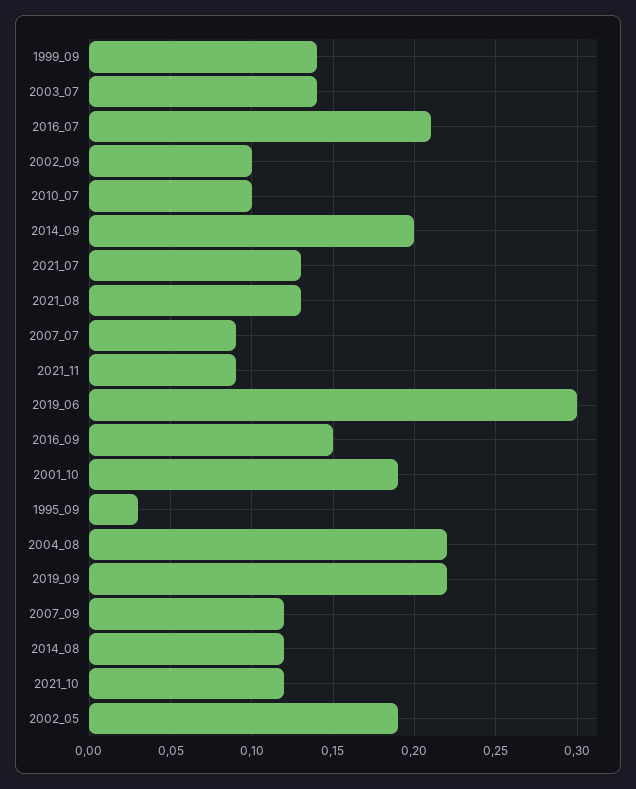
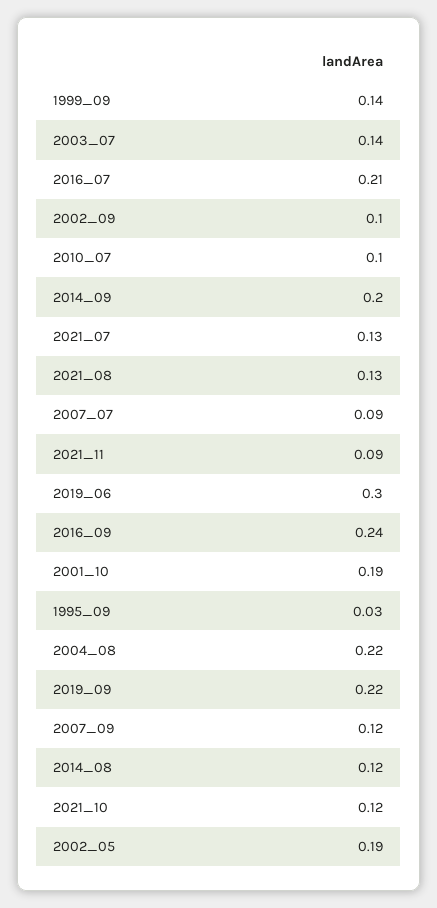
2016_09: 0.15 -> 0.24

